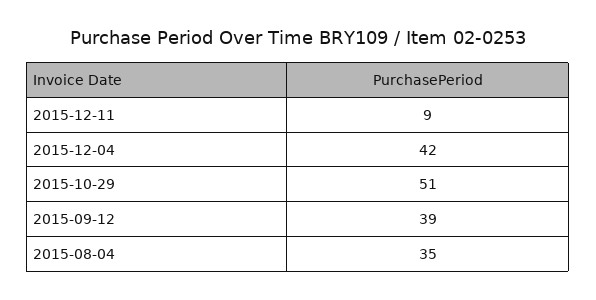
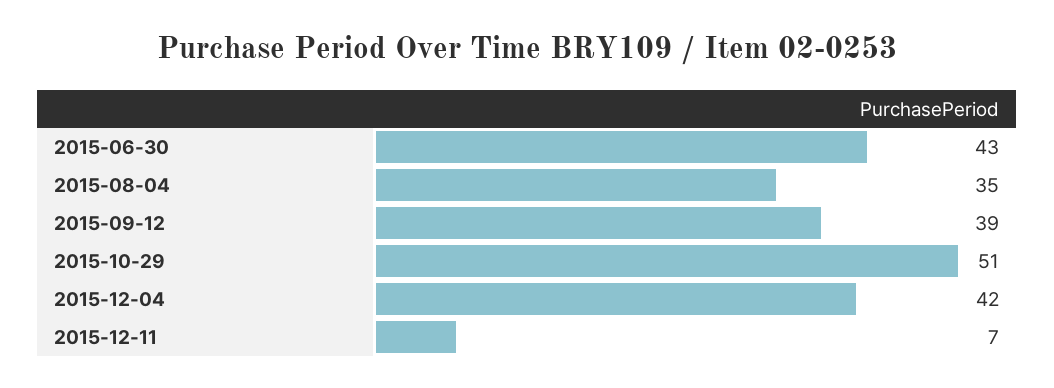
2015-12-11: 9 -> 7
2015-06-30: none -> 43

